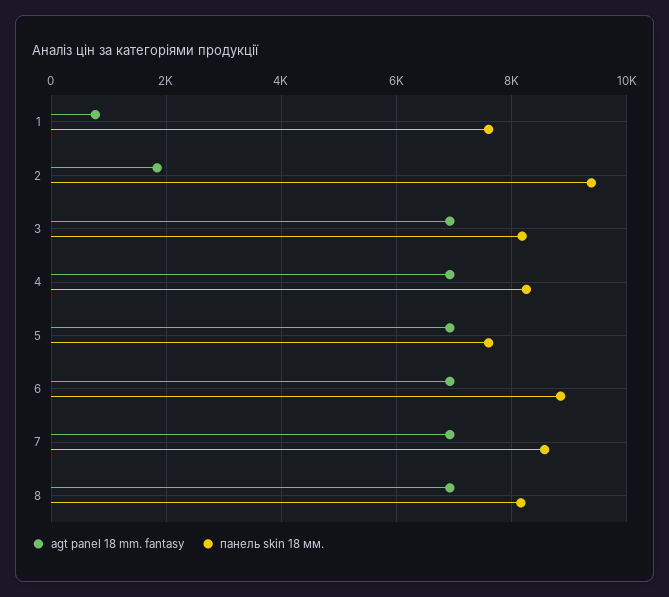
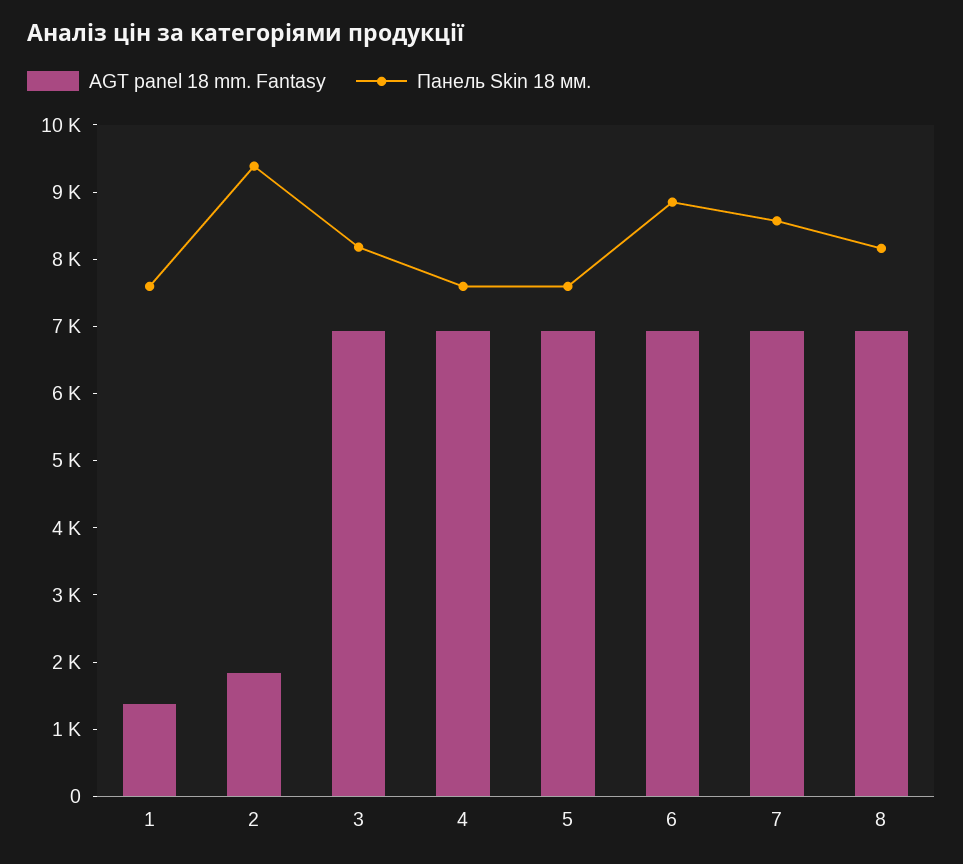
agt panel 18 mm. fantasy, 1: 800 -> 1400
панель skin 18 мм., 4: 8200 -> 7600

